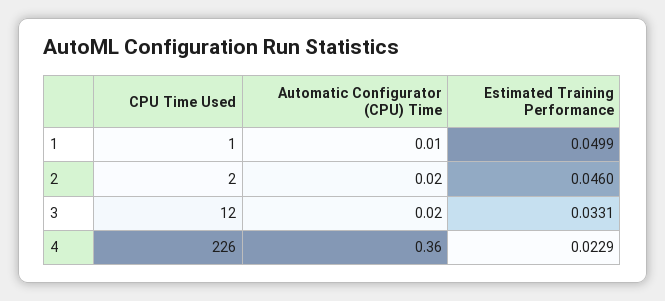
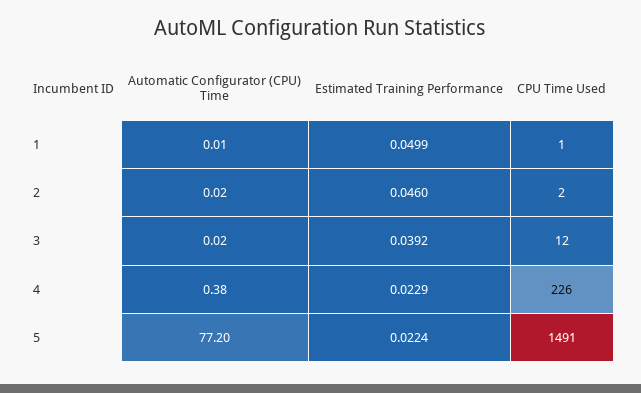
Estimated Training Performance, 3: 0.0331 -> 0.0392
Automatic Configurator (CPU) Time, 4: 0.36 -> 0.38
Automatic Configurator (CPU) Time, 5: none -> 77.2
Estimated Training Performance, 5: none -> 0.0224
CPU Time Used, 5: none -> 1491

